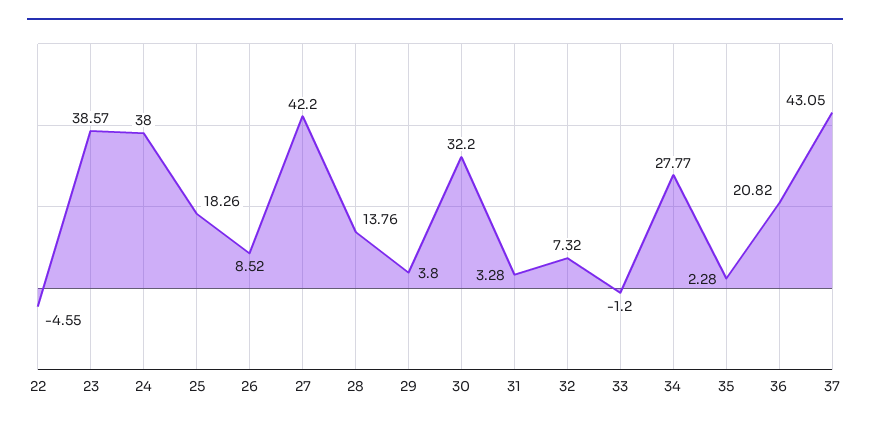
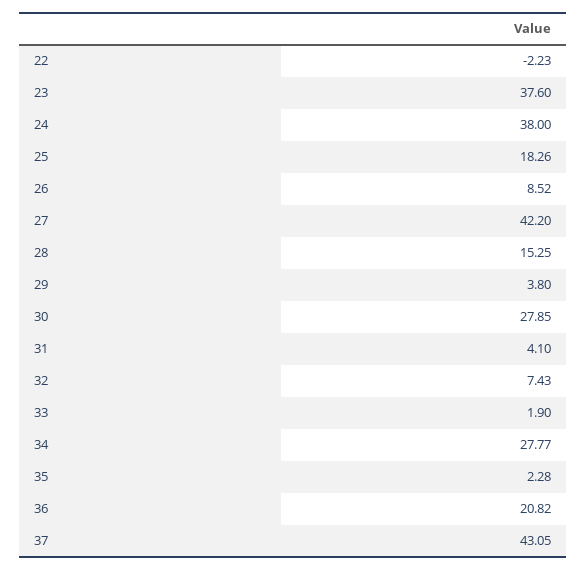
22: -4.55 -> -2.23
23: 38.57 -> 37.6
28: 13.76 -> 15.25
30: 32.2 -> 27.85
31: 3.28 -> 4.1
32: 7.32 -> 7.43
33: -1.2 -> 1.9

